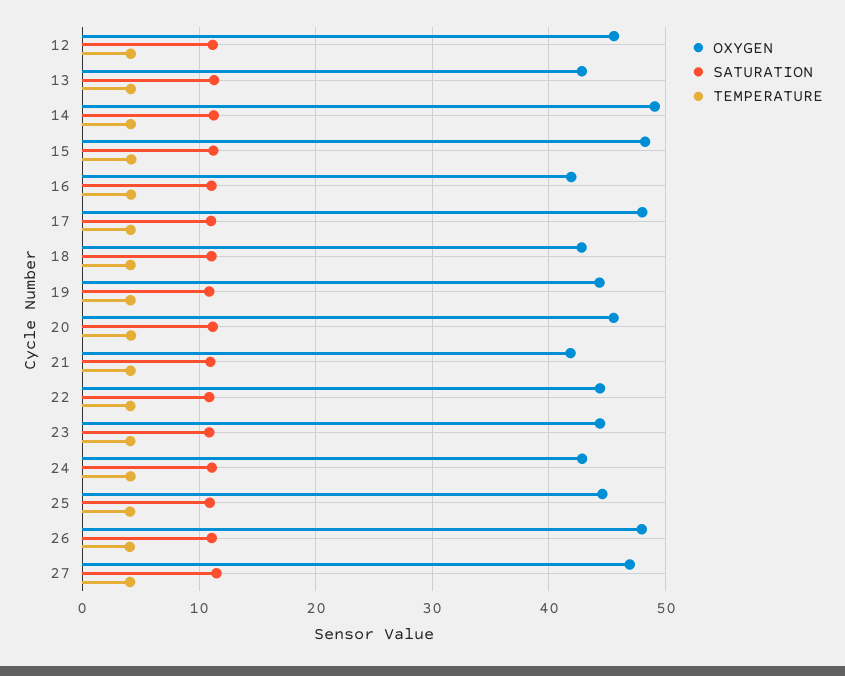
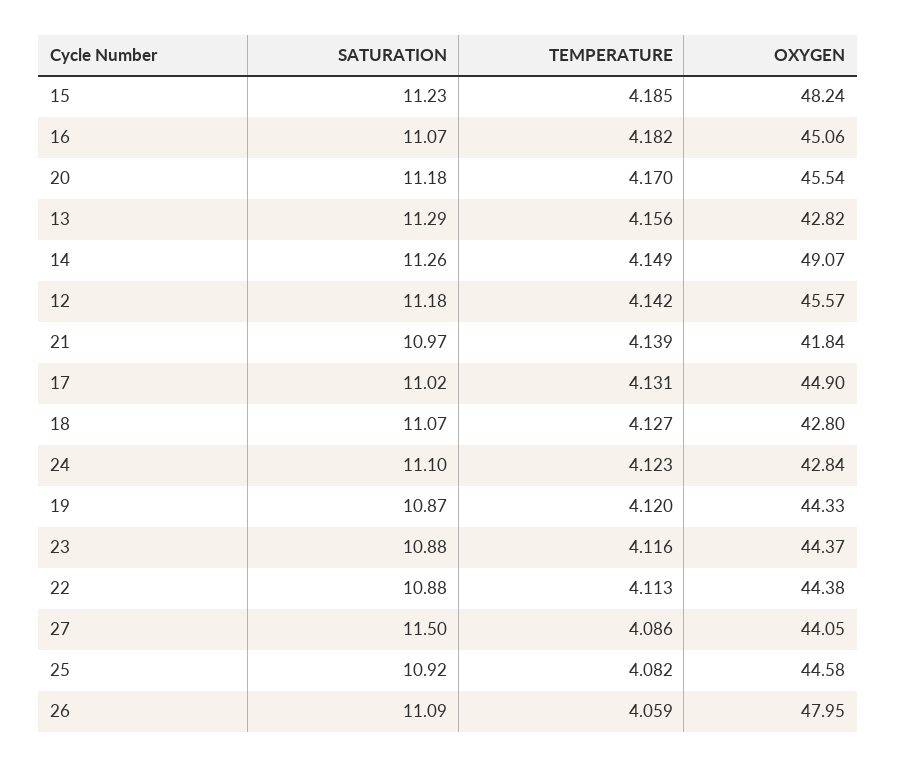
OXYGEN, 16: 42 -> 45.06
OXYGEN, 17: 48 -> 44.9
OXYGEN, 27: 47 -> 44.05

